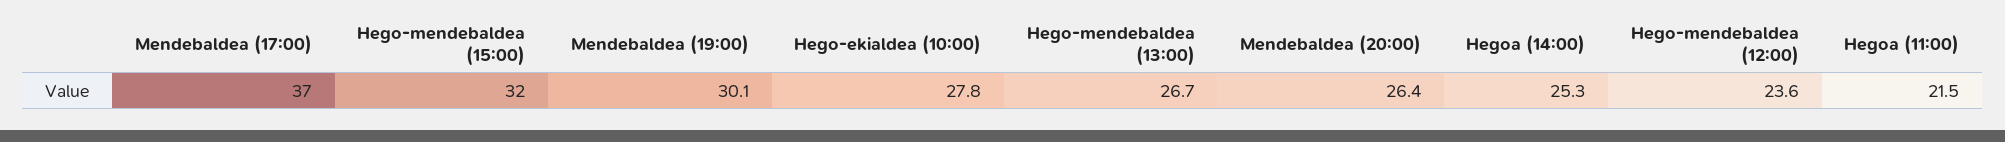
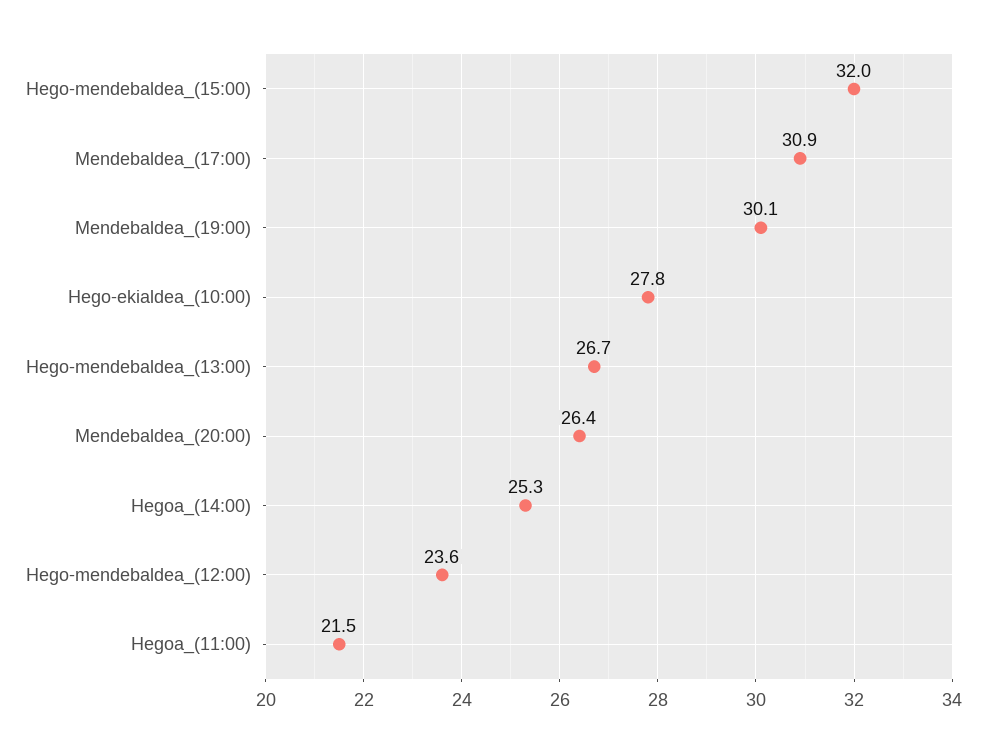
Mendebaldea (17:00): 37 -> 30.9

